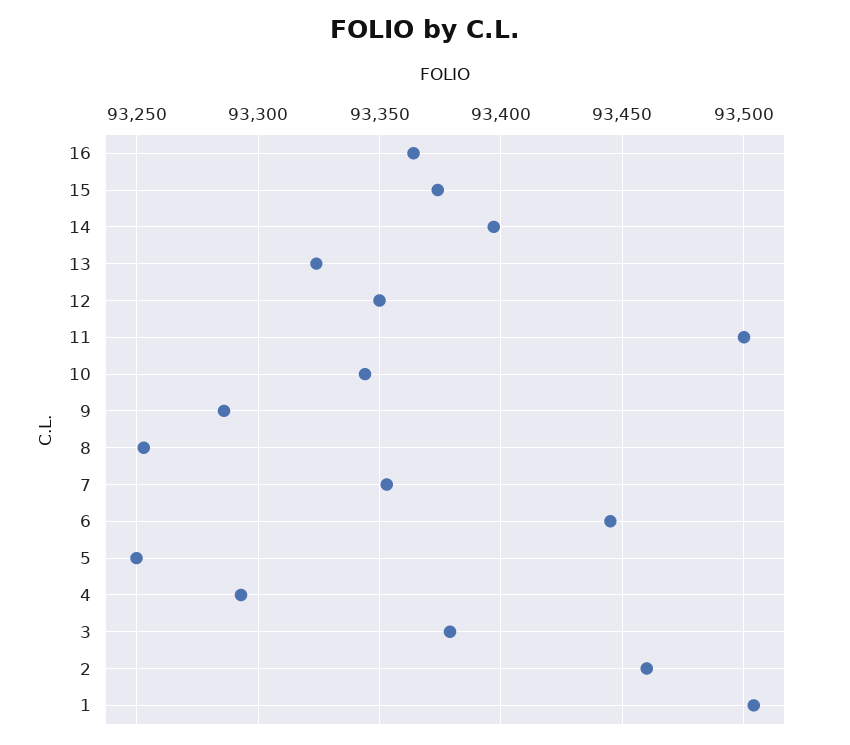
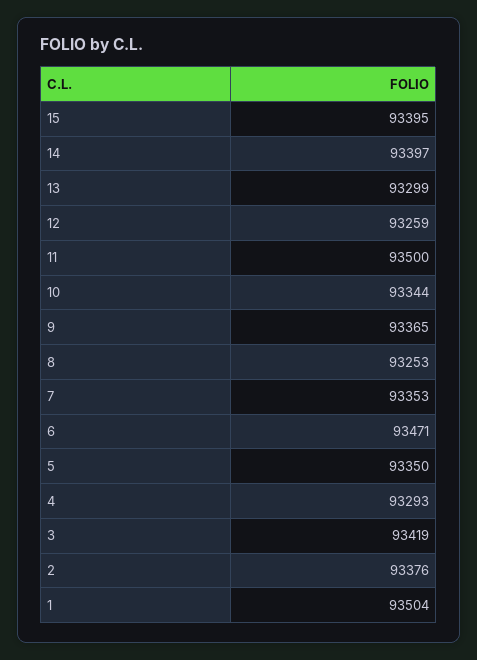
16: 93365 -> none
15: 93375 -> 93395
13: 93325 -> 93299
12: 93350 -> 93259
9: 93285 -> 93365
6: 93445 -> 93471
5: 93250 -> 93350
3: 93380 -> 93419
2: 93460 -> 93376

